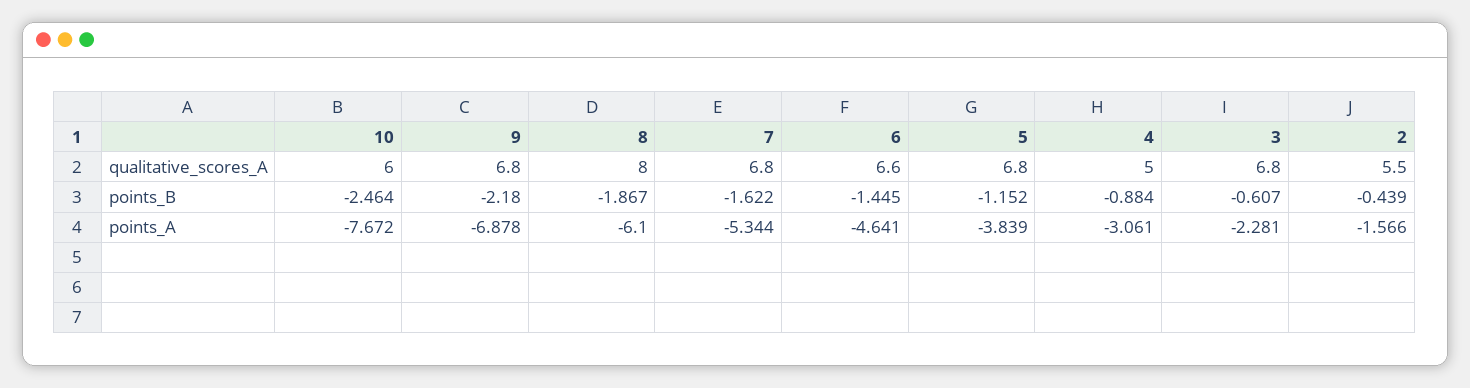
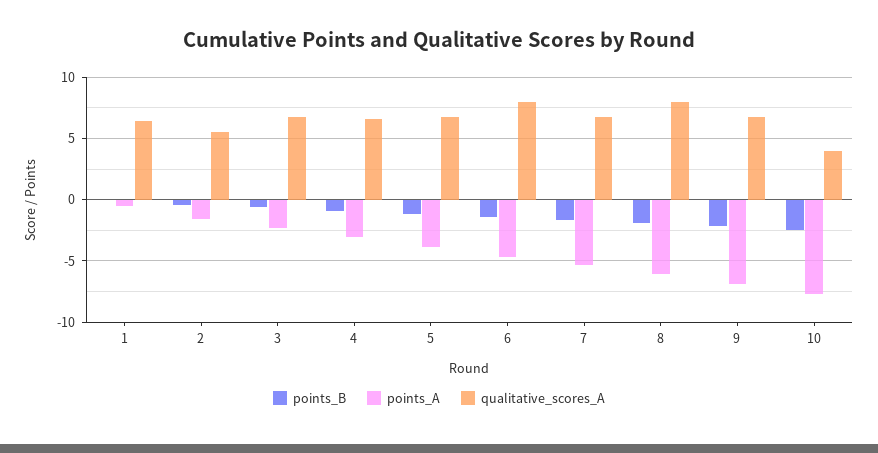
qualitative_scores_A, 10: 6 -> 4
qualitative_scores_A, 6: 6.6 -> 8
qualitative_scores_A, 4: 5 -> 6.5
points_B, 1: none -> 0
points_A, 1: none -> -0.5
qualitative_scores_A, 1: none -> 6.5

